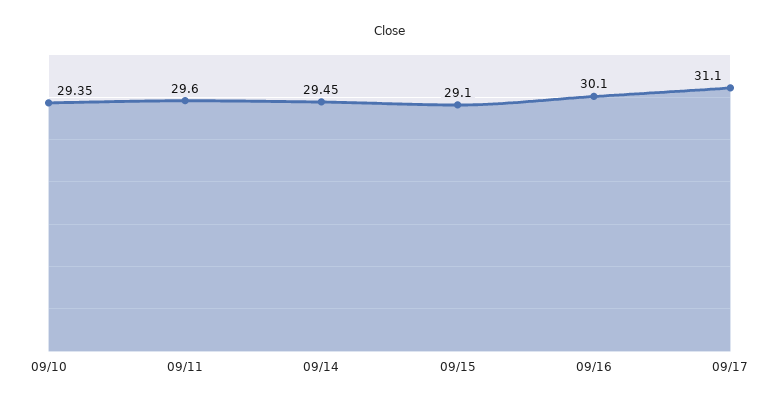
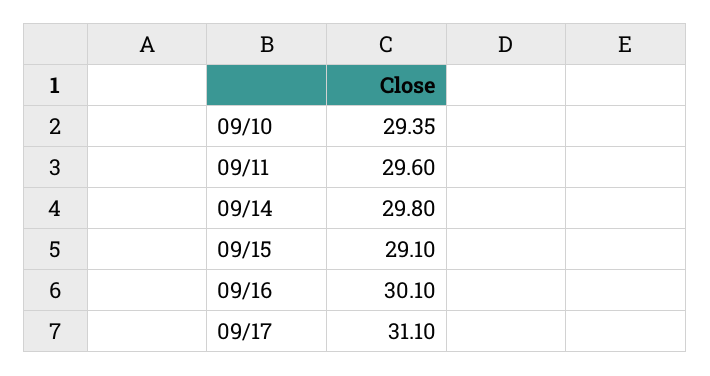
09/14: 29.45 -> 29.8

